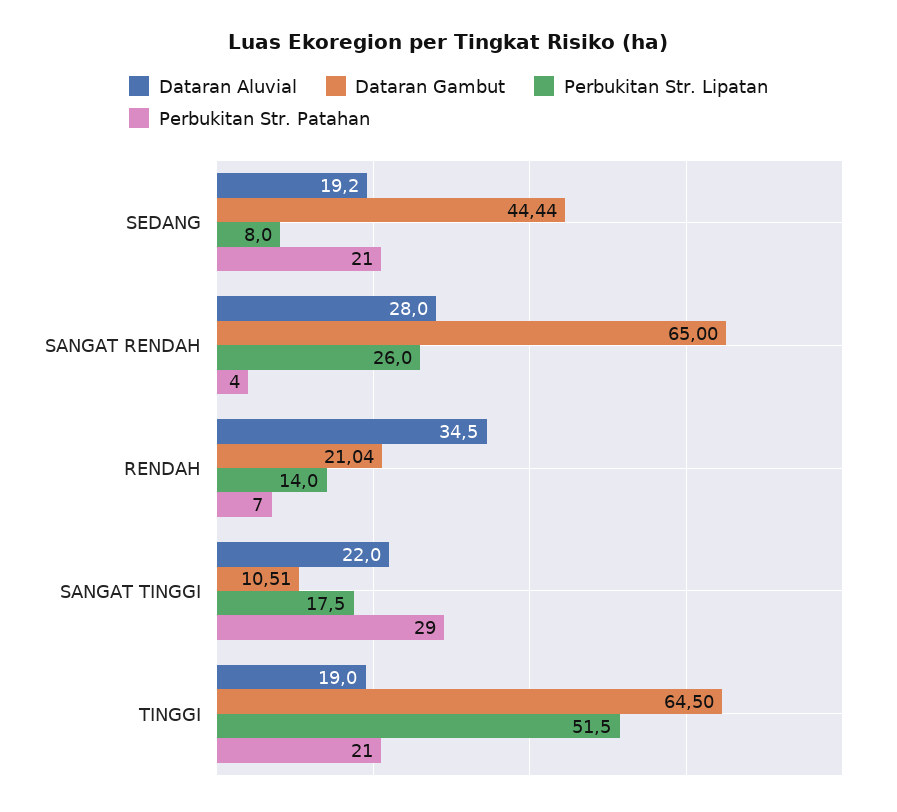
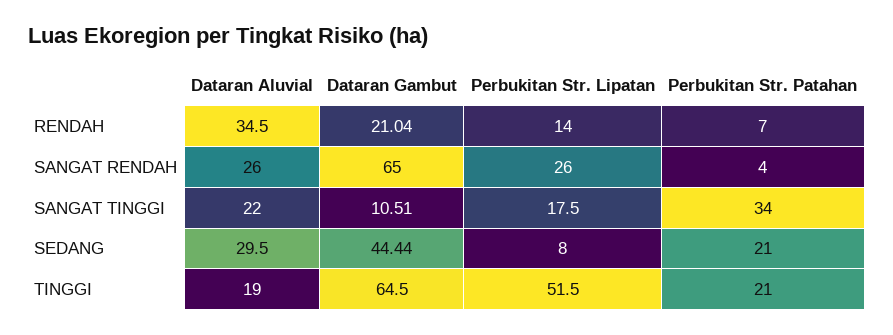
Dataran Aluvial, SEDANG: 19.2 -> 29.5
Dataran Aluvial, SANGAT RENDAH: 28 -> 26
Perbukitan Str. Patahan, SANGAT TINGGI: 29 -> 34

